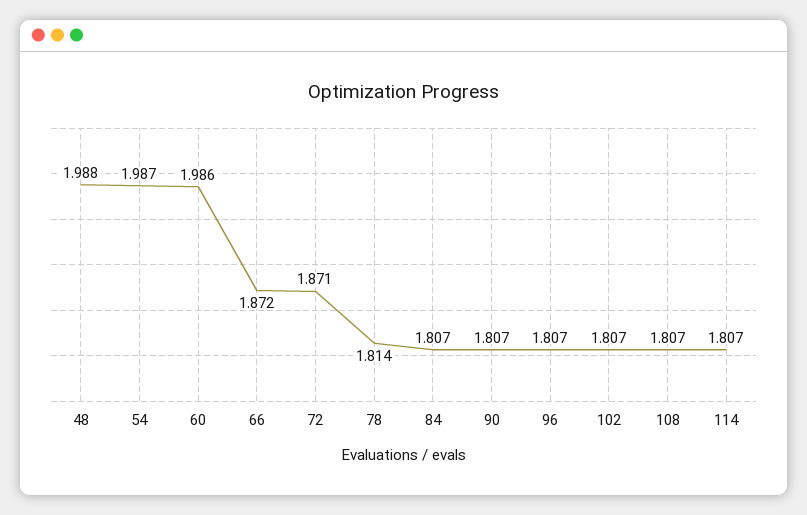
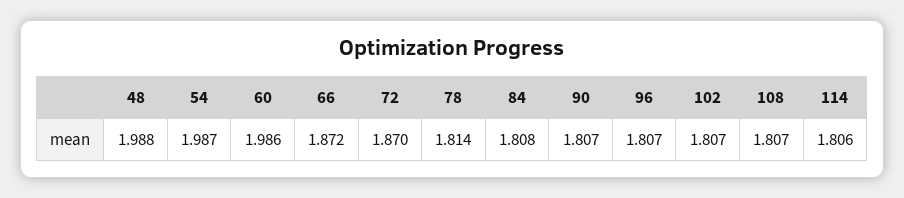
72: 1.871 -> 1.87
84: 1.807 -> 1.808
114: 1.807 -> 1.806

